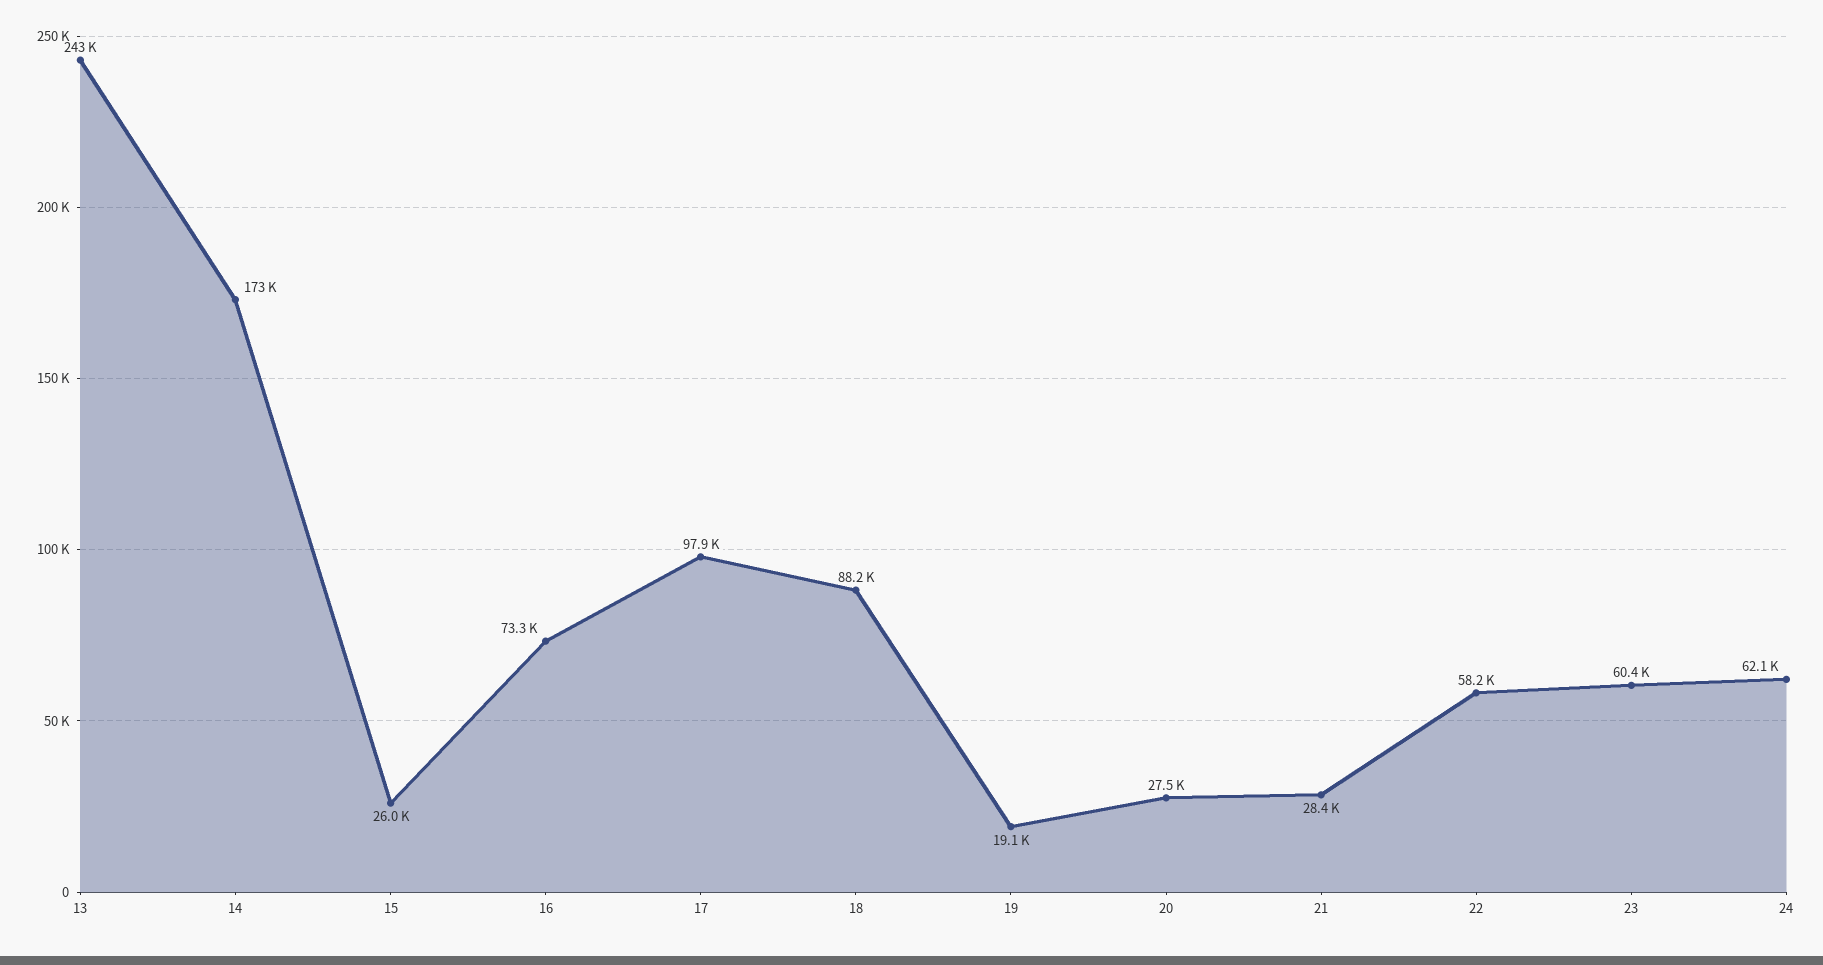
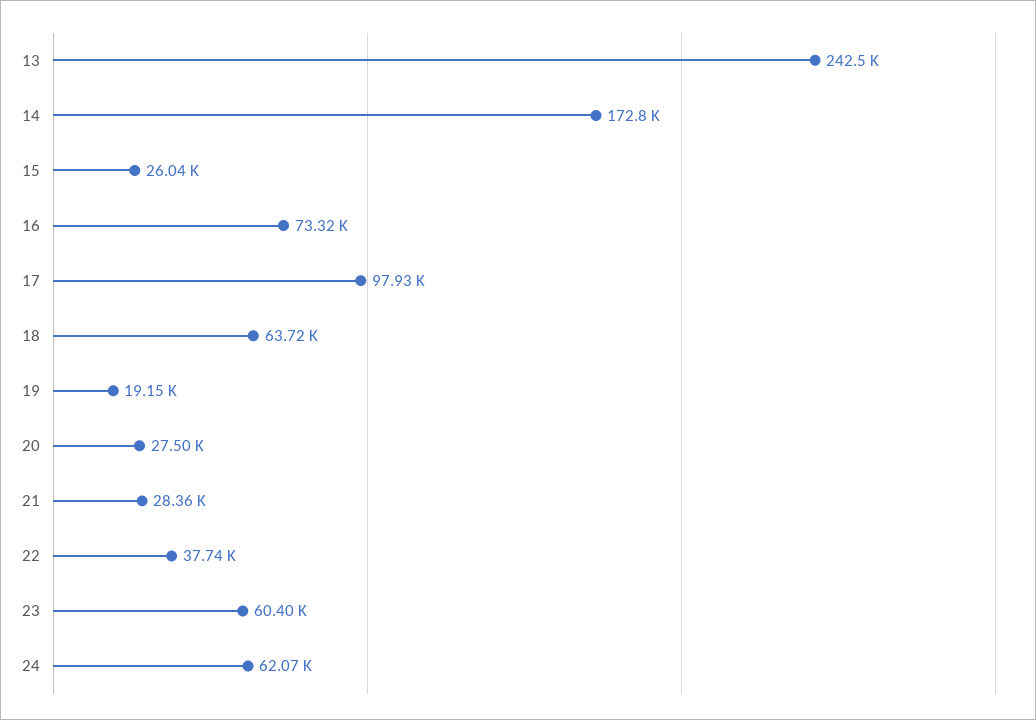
18: 88200 -> 63720
22: 58200 -> 37740

